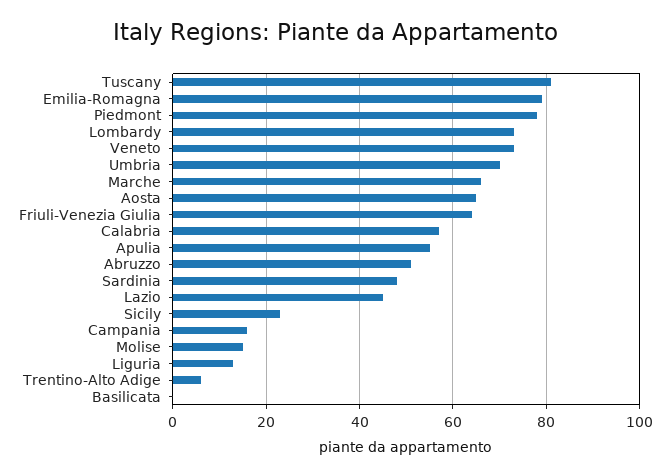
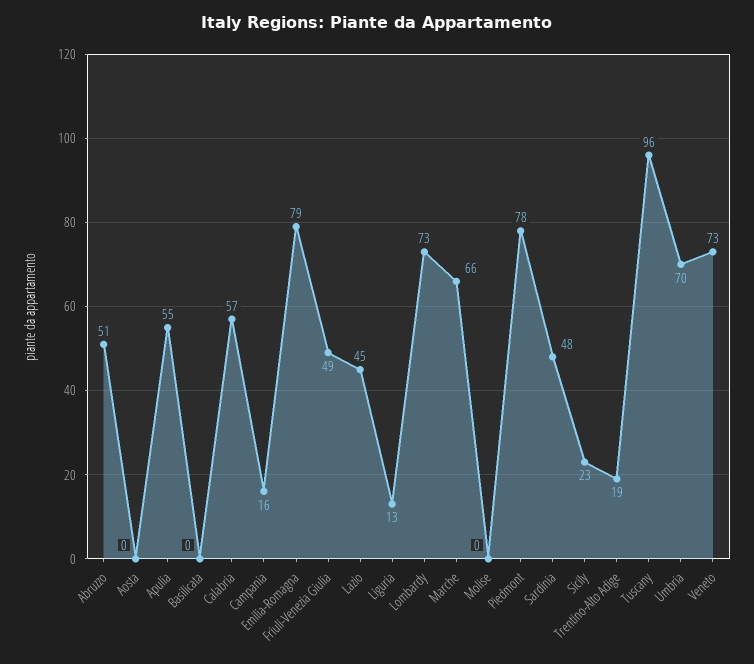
Tuscany: 80 -> 96
Aosta: 65 -> 0
Friuli-Venezia Giulia: 65 -> 49
Molise: 15 -> 0
Trentino-Alto Adige: 5 -> 19

